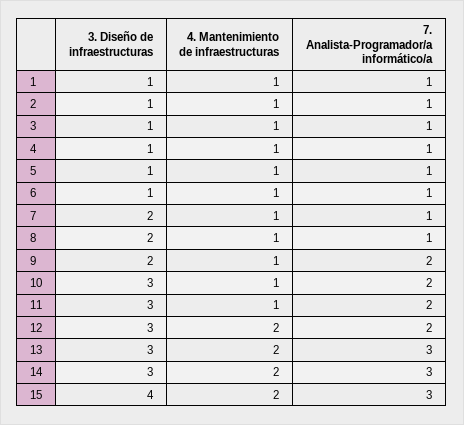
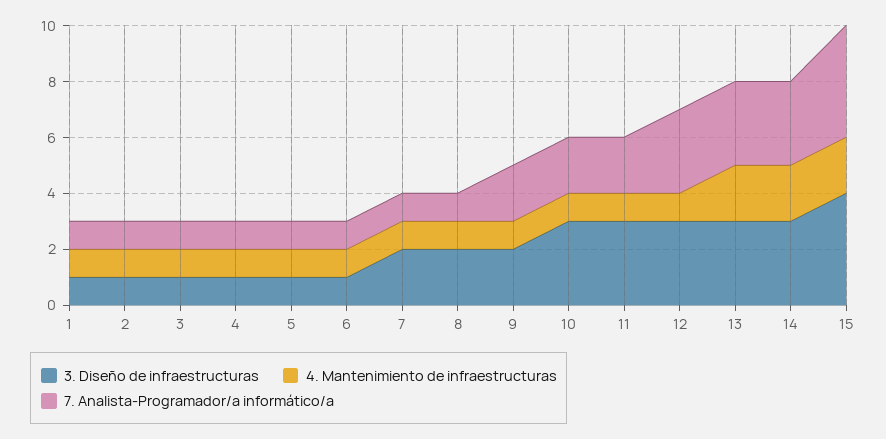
4. Mantenimiento de infraestructuras, 12: 2 -> 1
7. Analista-Programador/a informático/a, 12: 2 -> 3
7. Analista-Programador/a informático/a, 15: 3 -> 4

